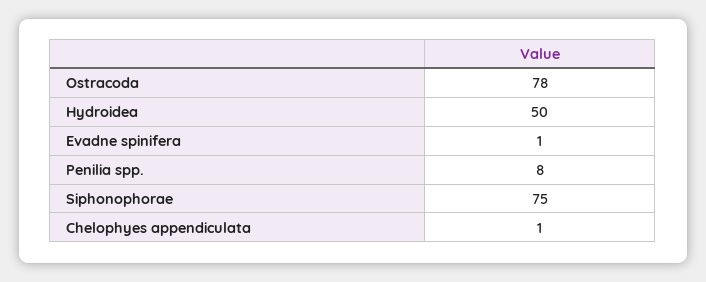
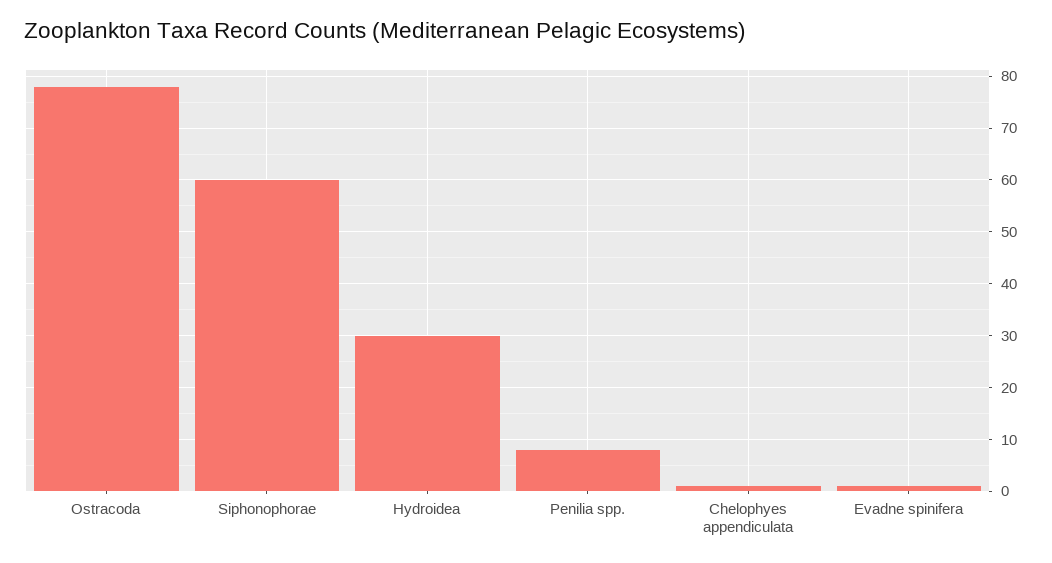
Hydroidea: 50 -> 30
Siphonophorae: 75 -> 60

